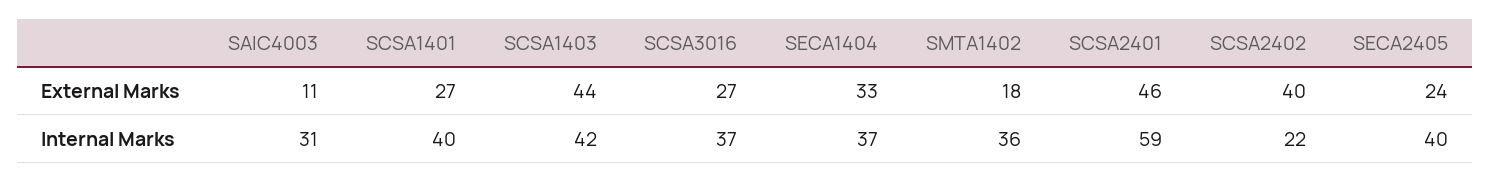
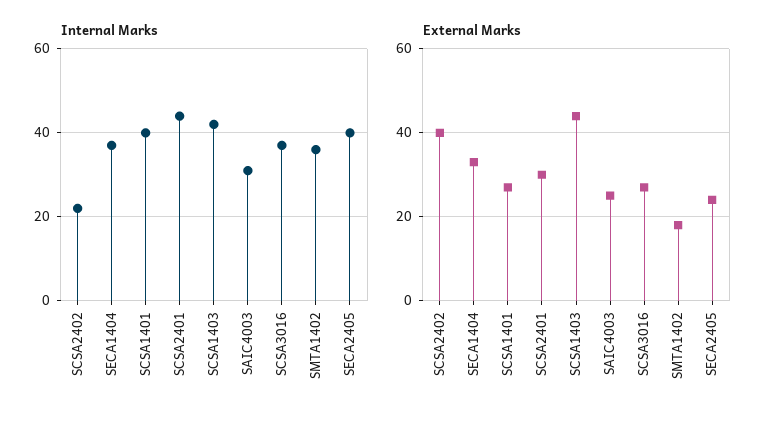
External Marks, SAIC4003: 11 -> 25
External Marks, SCSA2401: 46 -> 30
Internal Marks, SCSA2401: 59 -> 45

